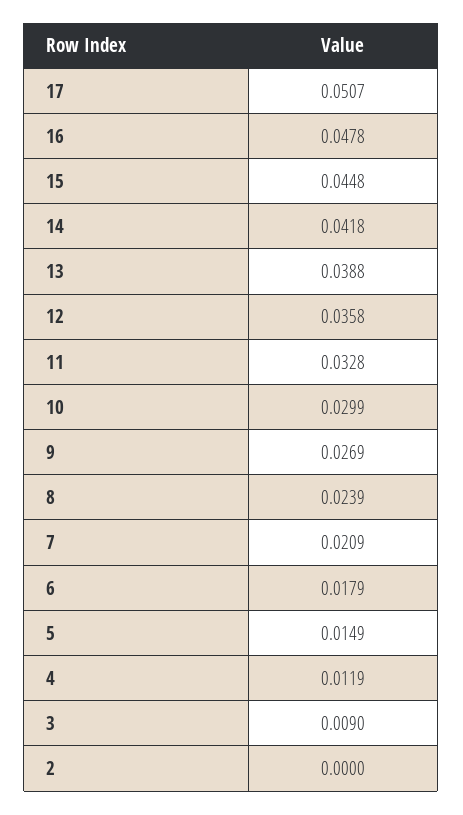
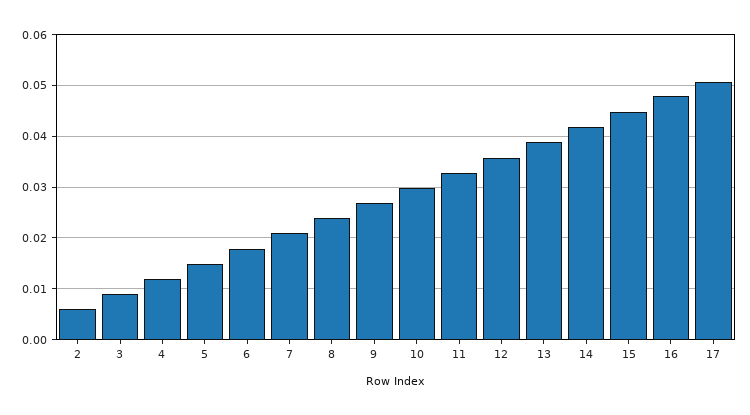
2: 0 -> 0.006

